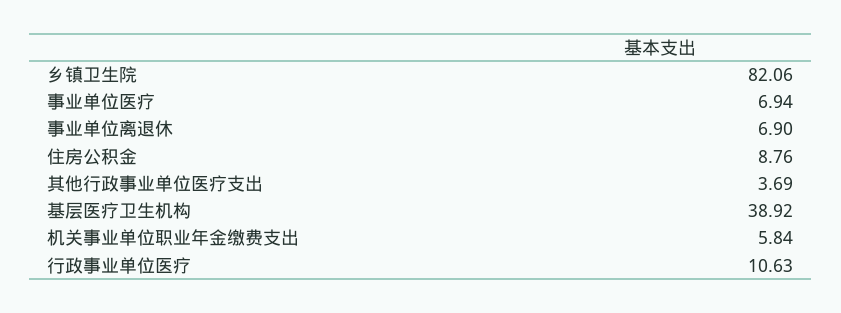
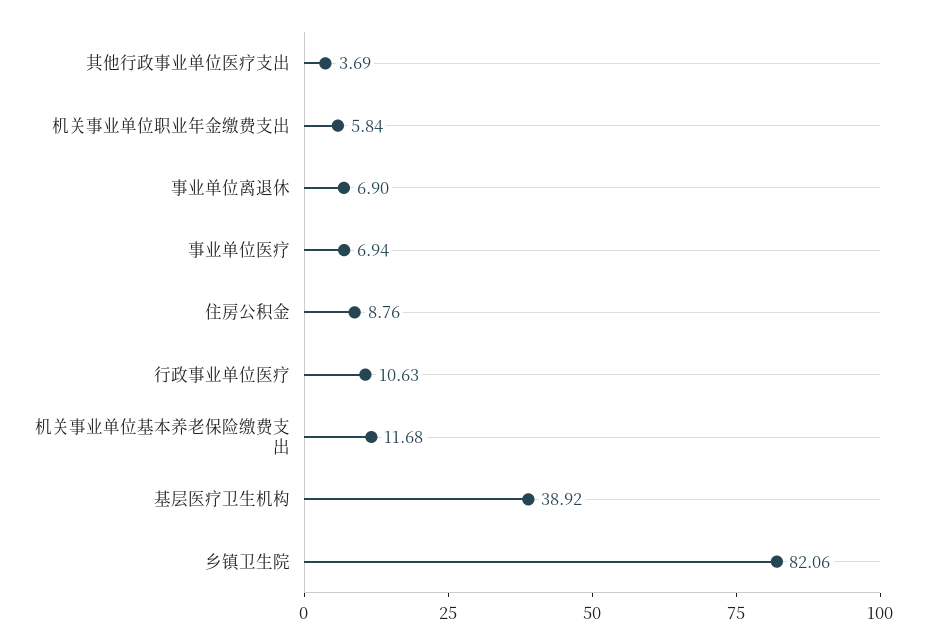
机关事业单位基本养老保险缴费支出: none -> 11.68

